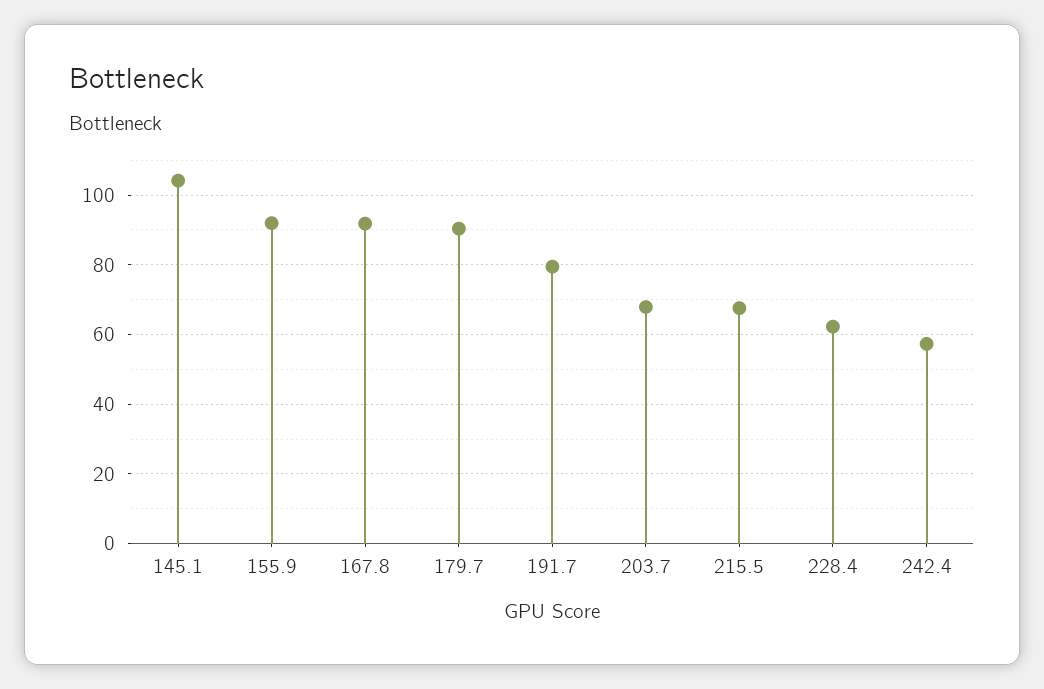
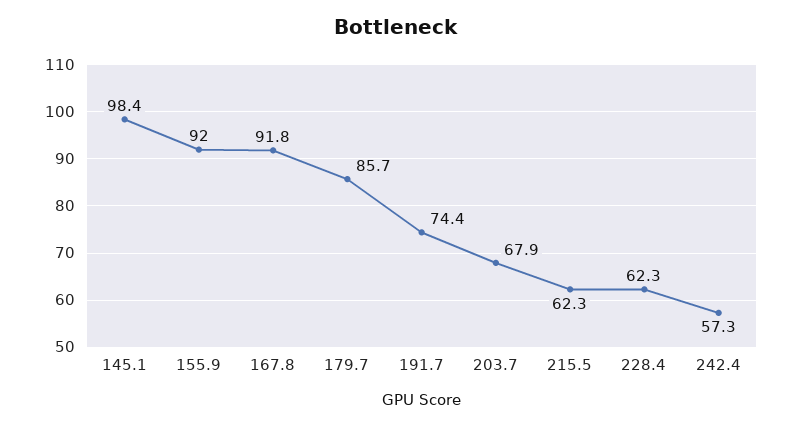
145.1: 104 -> 98.4
179.7: 90 -> 85.7
191.7: 80 -> 74.4
215.5: 68 -> 62.3

